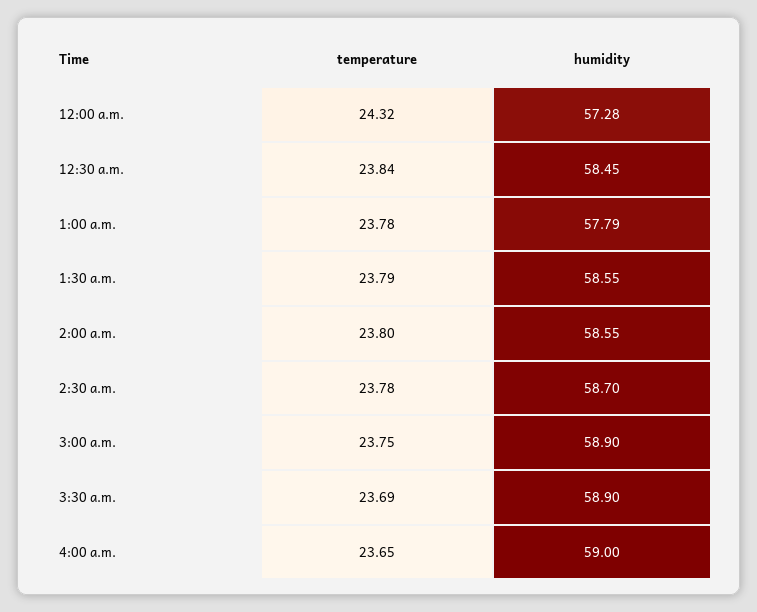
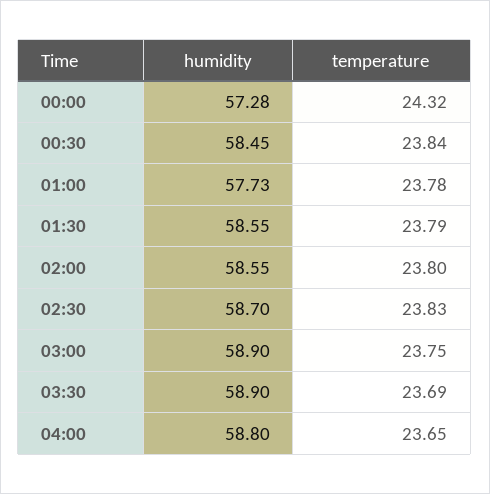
humidity, 1:00 a.m.: 57.79 -> 57.73
temperature, 2:30 a.m.: 23.78 -> 23.83
humidity, 4:00 a.m.: 59 -> 58.8

